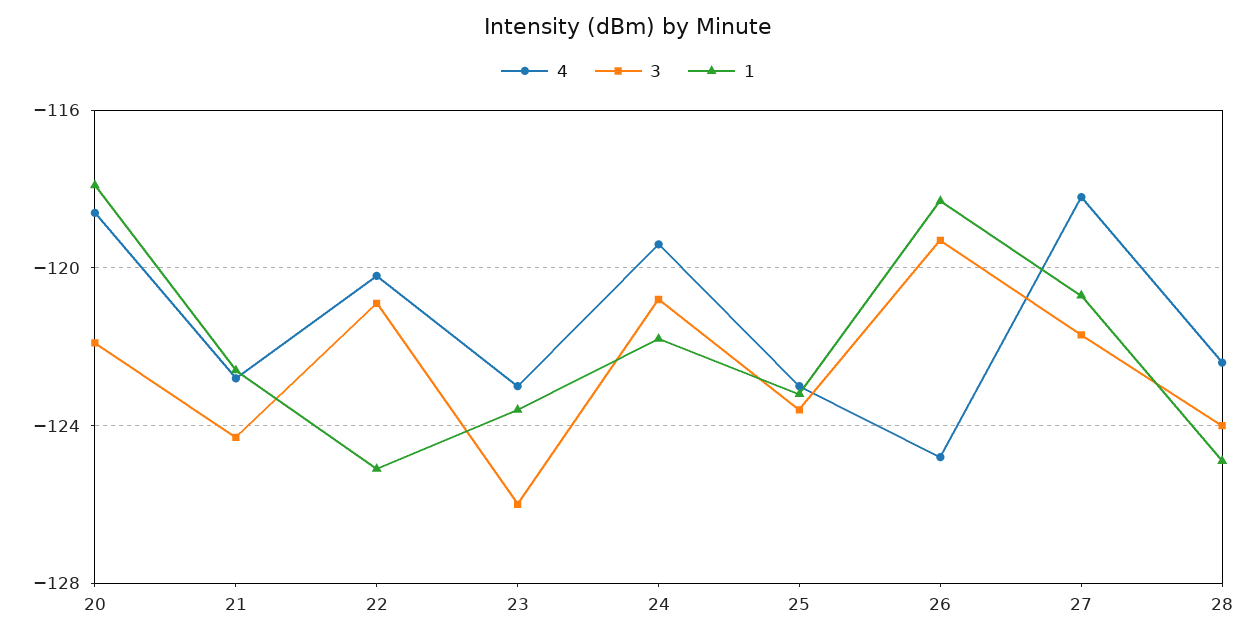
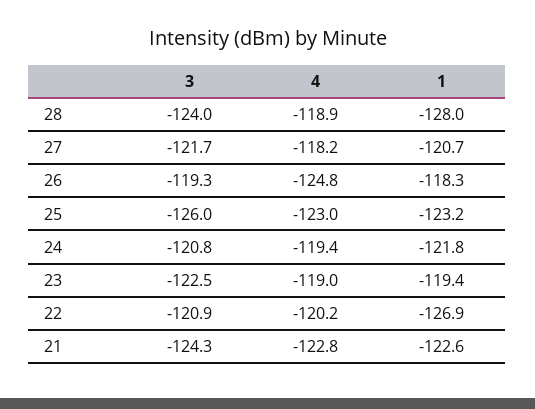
4, 20: -118.5 -> none
3, 20: -122 -> none
1, 20: -118 -> none
1, 22: -125 -> -126.9
4, 23: -123 -> -119
3, 23: -126 -> -122.5
1, 23: -123.5 -> -119.4
3, 25: -123.5 -> -126
4, 28: -122.5 -> -118.9
1, 28: -125 -> -128

